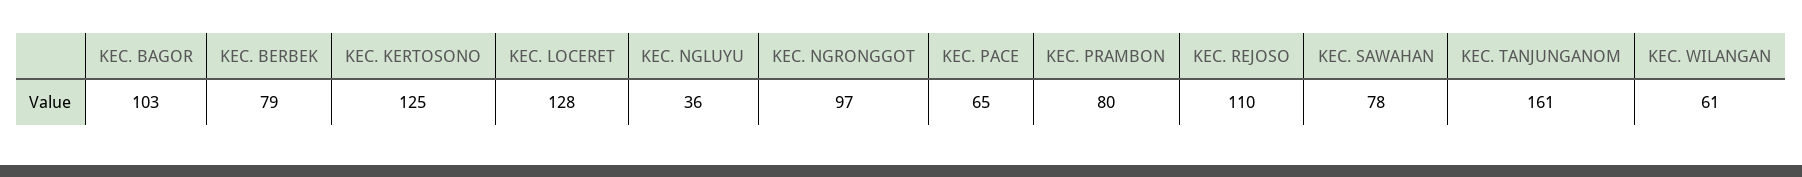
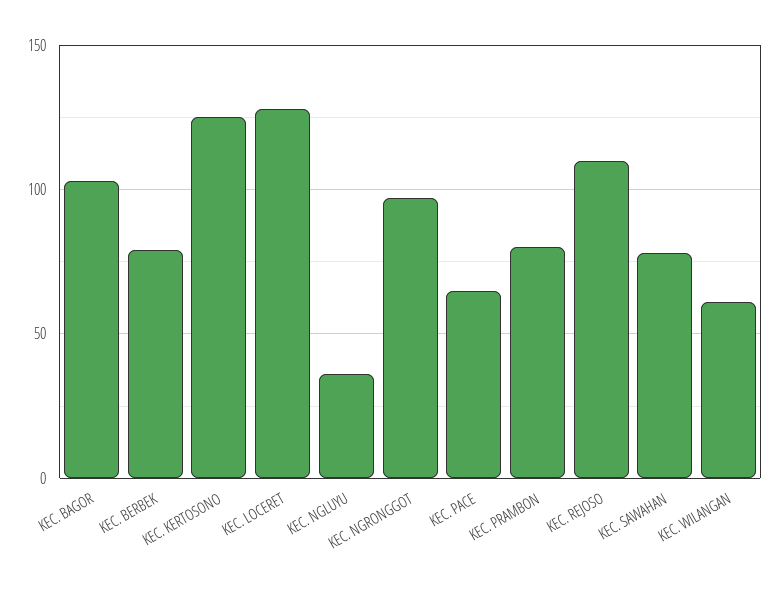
KEC. TANJUNGANOM: 161 -> none

